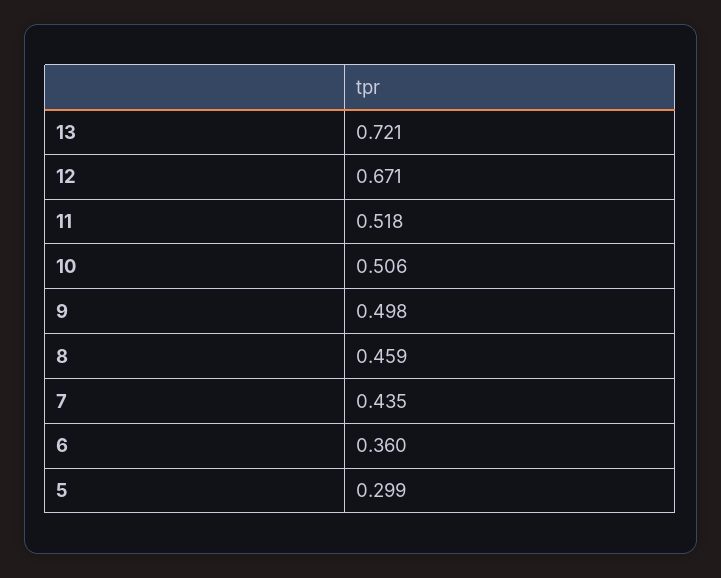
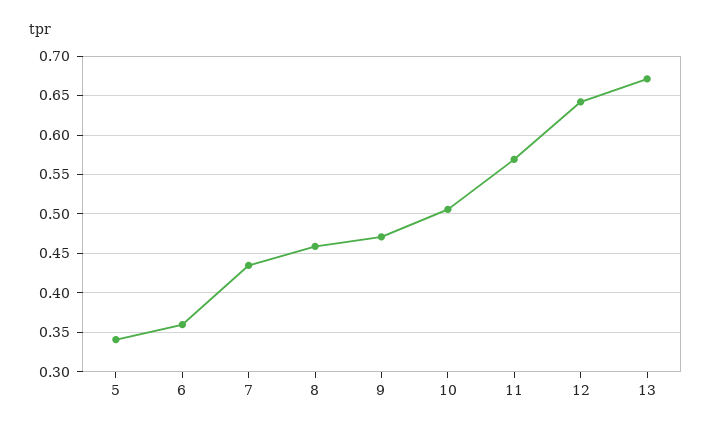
13: 0.721 -> 0.67
12: 0.671 -> 0.64
11: 0.518 -> 0.57
9: 0.498 -> 0.47
5: 0.299 -> 0.34

